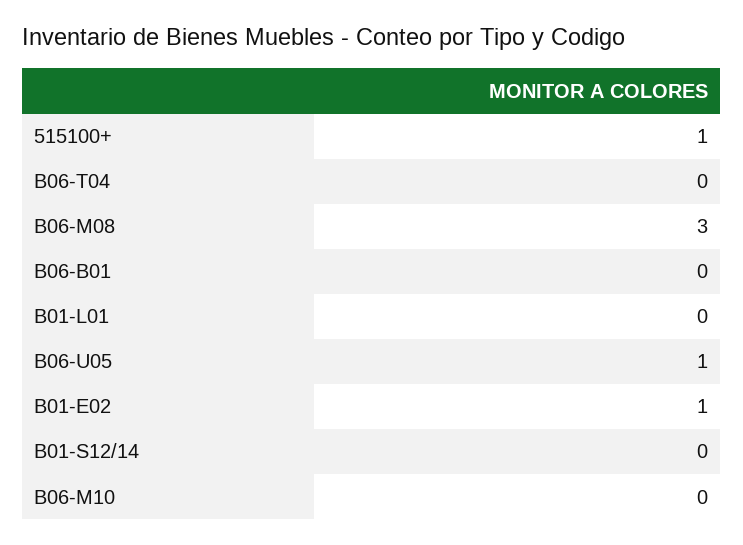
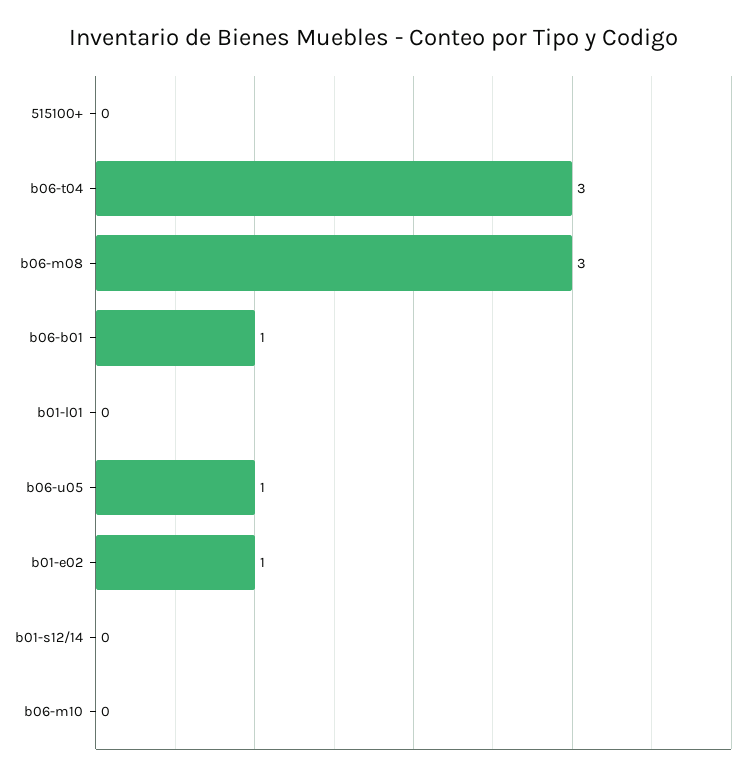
515100+: 1 -> 0
B06-T04: 0 -> 3
B06-B01: 0 -> 1

